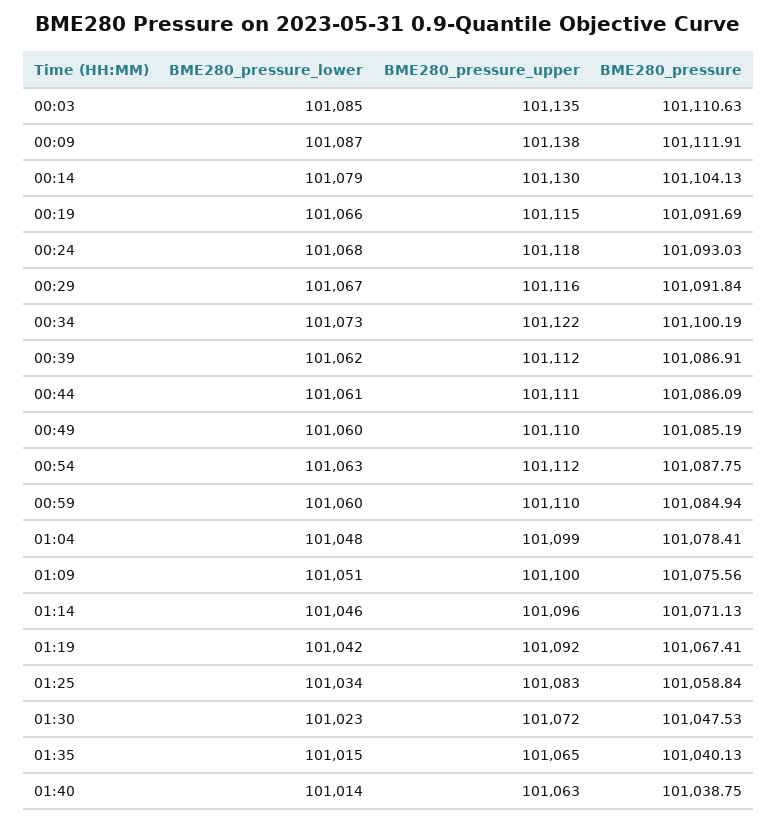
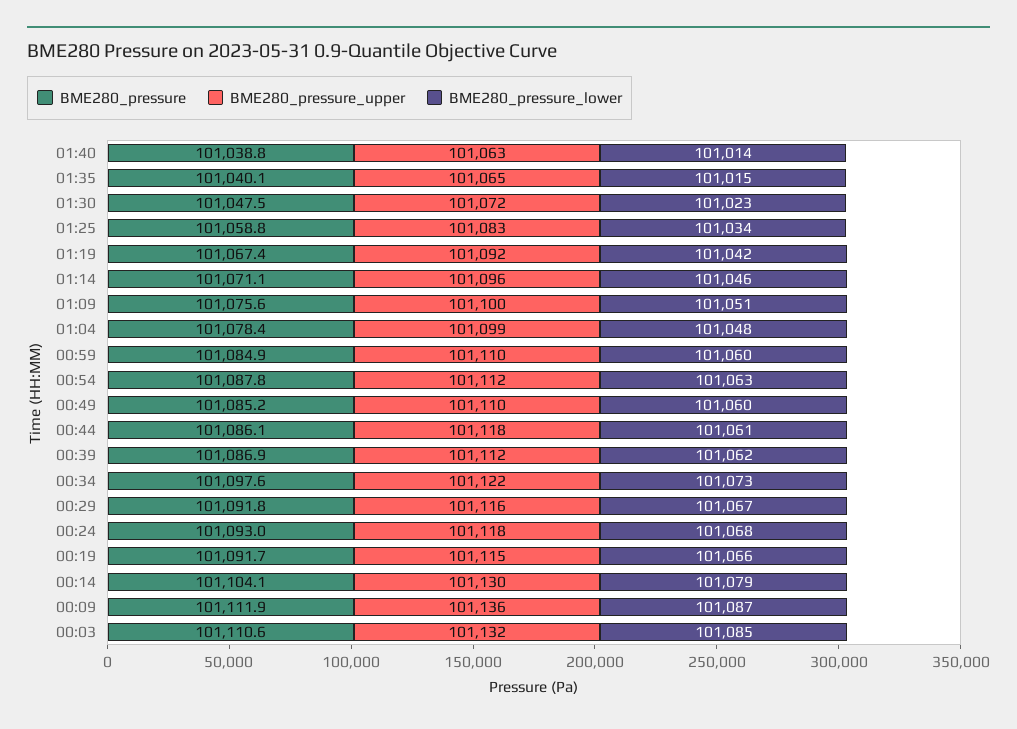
BME280_pressure_upper, 00:03: 101135 -> 101132
BME280_pressure_upper, 00:09: 101138 -> 101136
BME280_pressure, 00:34: 101100.19 -> 101097.6
BME280_pressure_upper, 00:44: 101111 -> 101118

